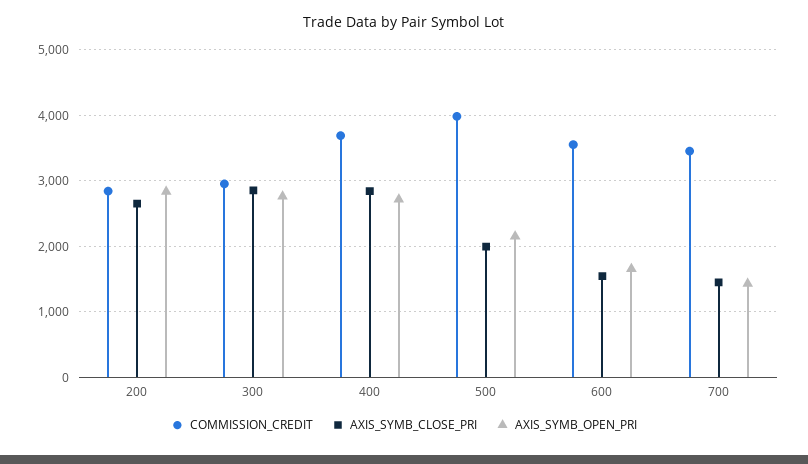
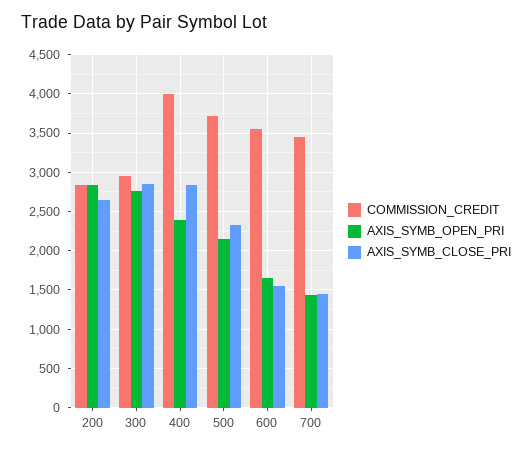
COMMISSION_CREDIT, 400: 3700 -> 4000
AXIS_SYMB_OPEN_PRI, 400: 2700 -> 2400
COMMISSION_CREDIT, 500: 4000 -> 3700
AXIS_SYMB_CLOSE_PRI, 500: 2000 -> 2300

